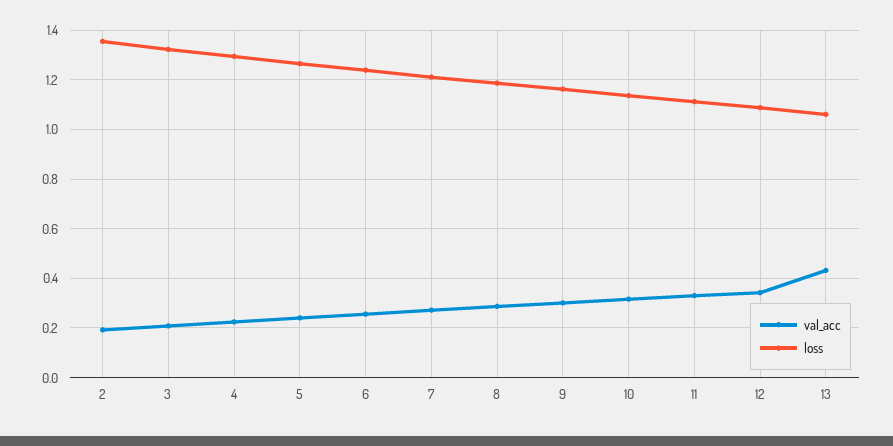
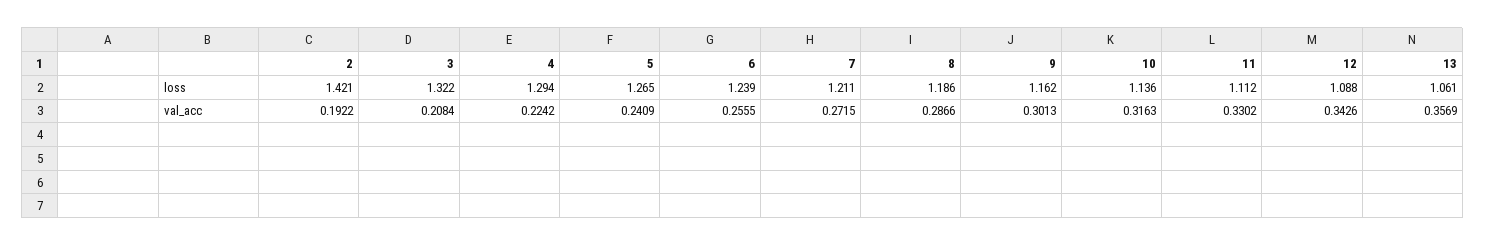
loss, 2: 1.35 -> 1.421
val_acc, 13: 0.425 -> 0.3569

